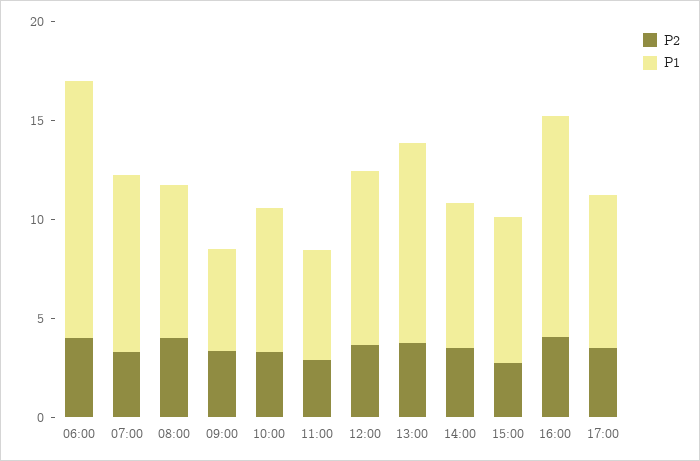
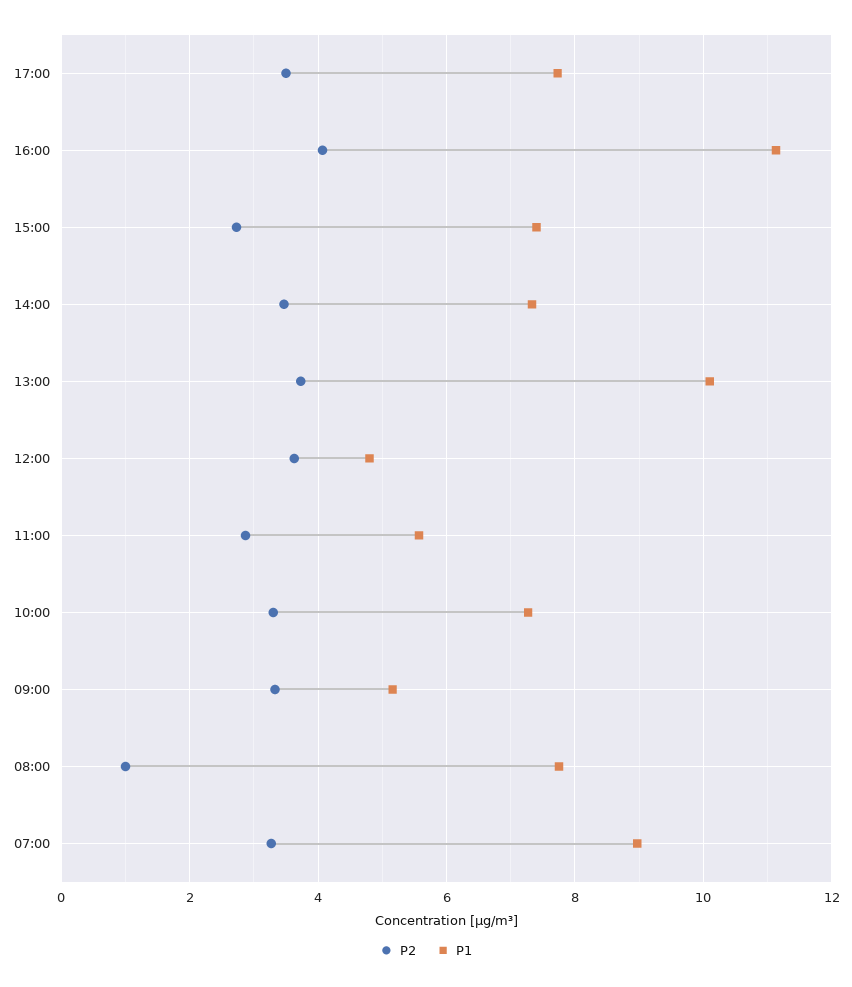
P2, 06:00: 4 -> none
P1, 06:00: 13 -> none
P2, 08:00: 4 -> 1
P1, 12:00: 9 -> 4.8

